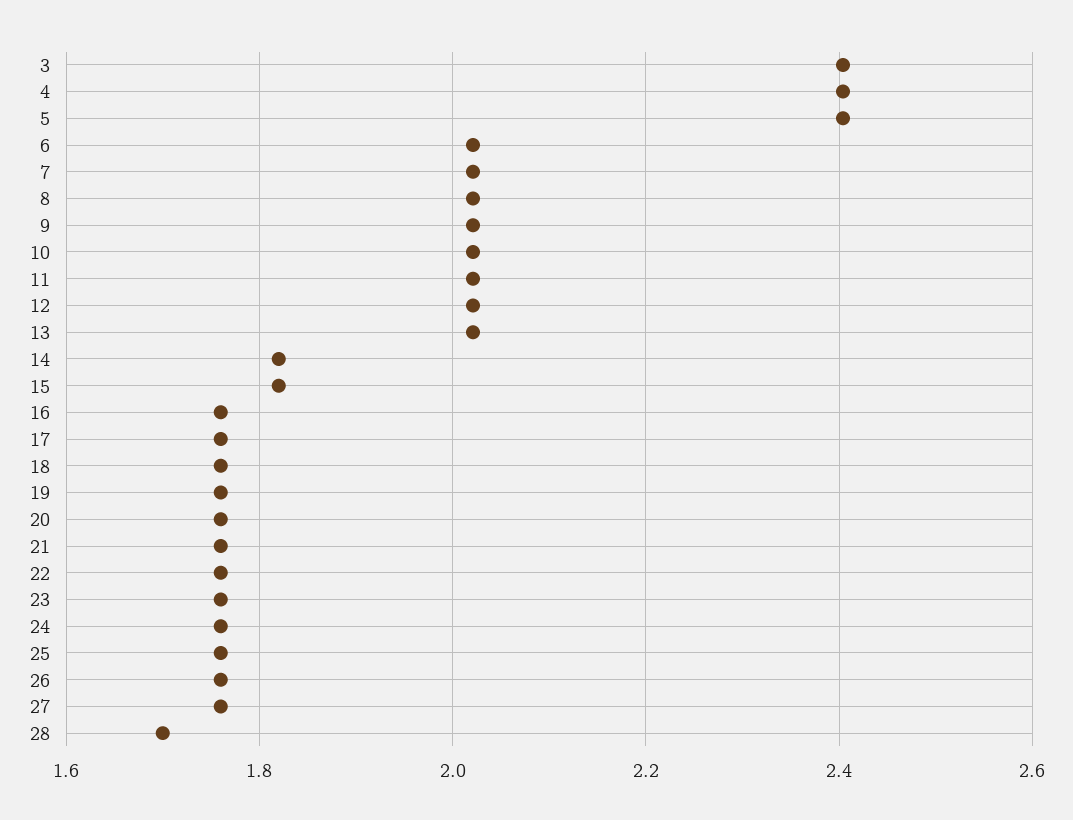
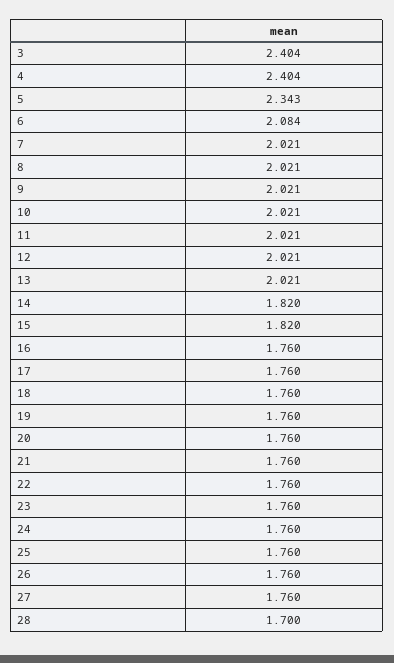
5: 2.4 -> 2.343
6: 2.02 -> 2.084

